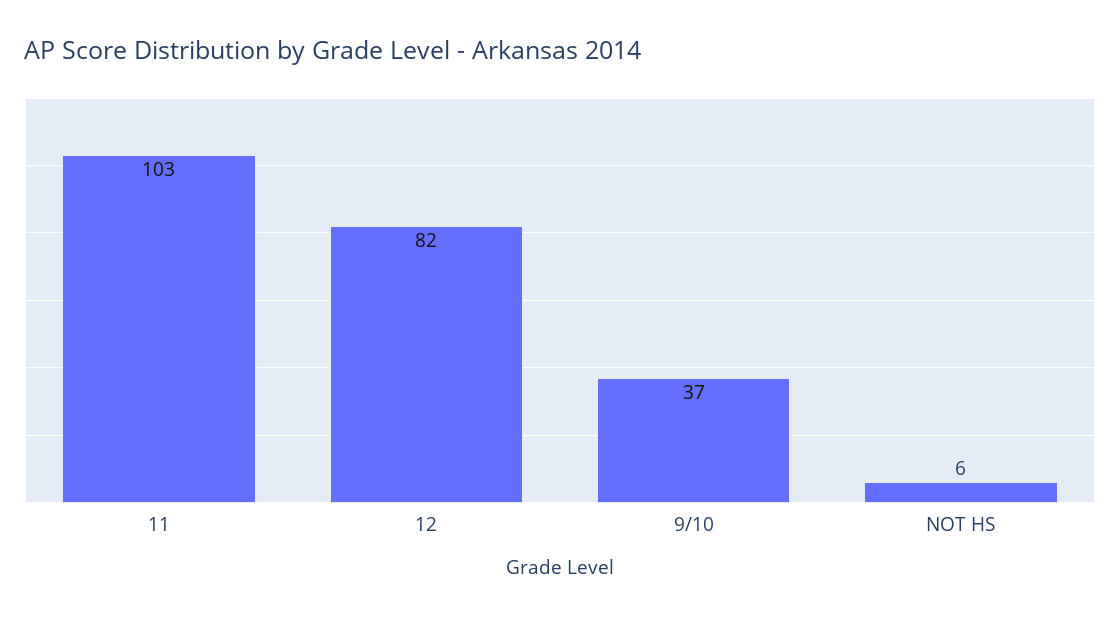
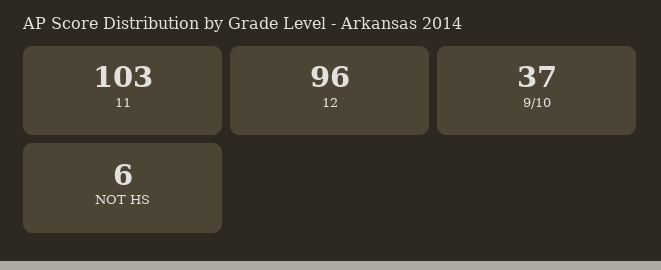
12: 82 -> 96

